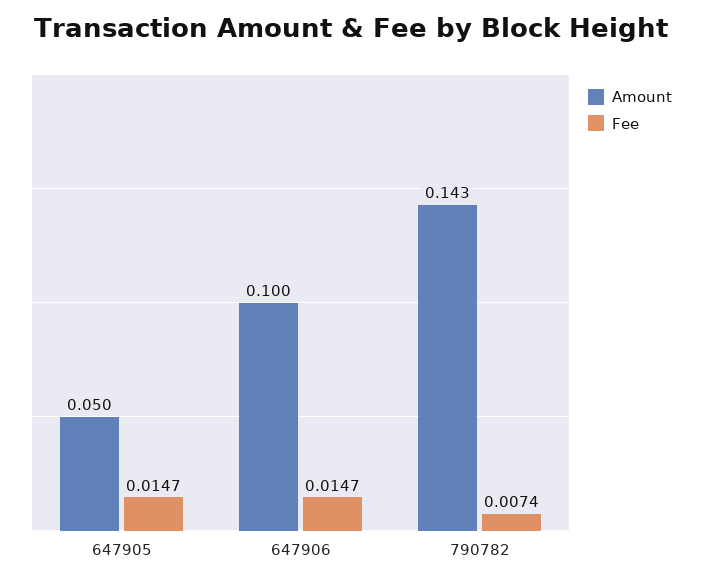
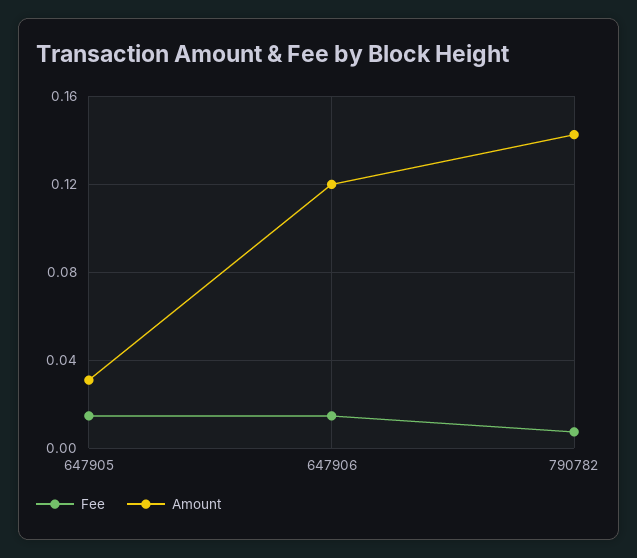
Amount, 647905: 0.05 -> 0.03
Amount, 647906: 0.1 -> 0.12

